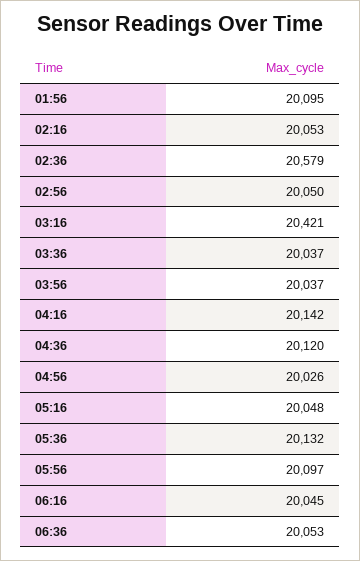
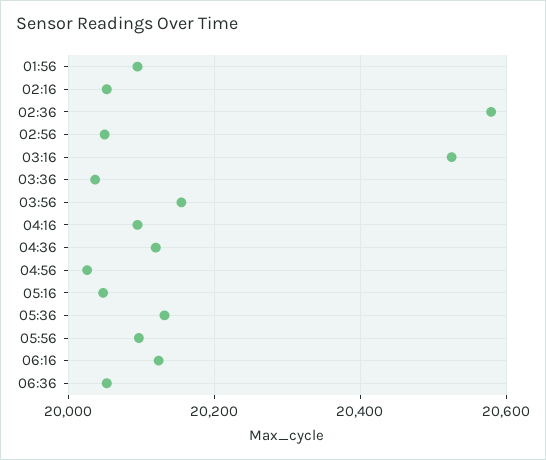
03:16: 20421 -> 20520
03:56: 20037 -> 20160
04:16: 20142 -> 20100
06:16: 20045 -> 20120

